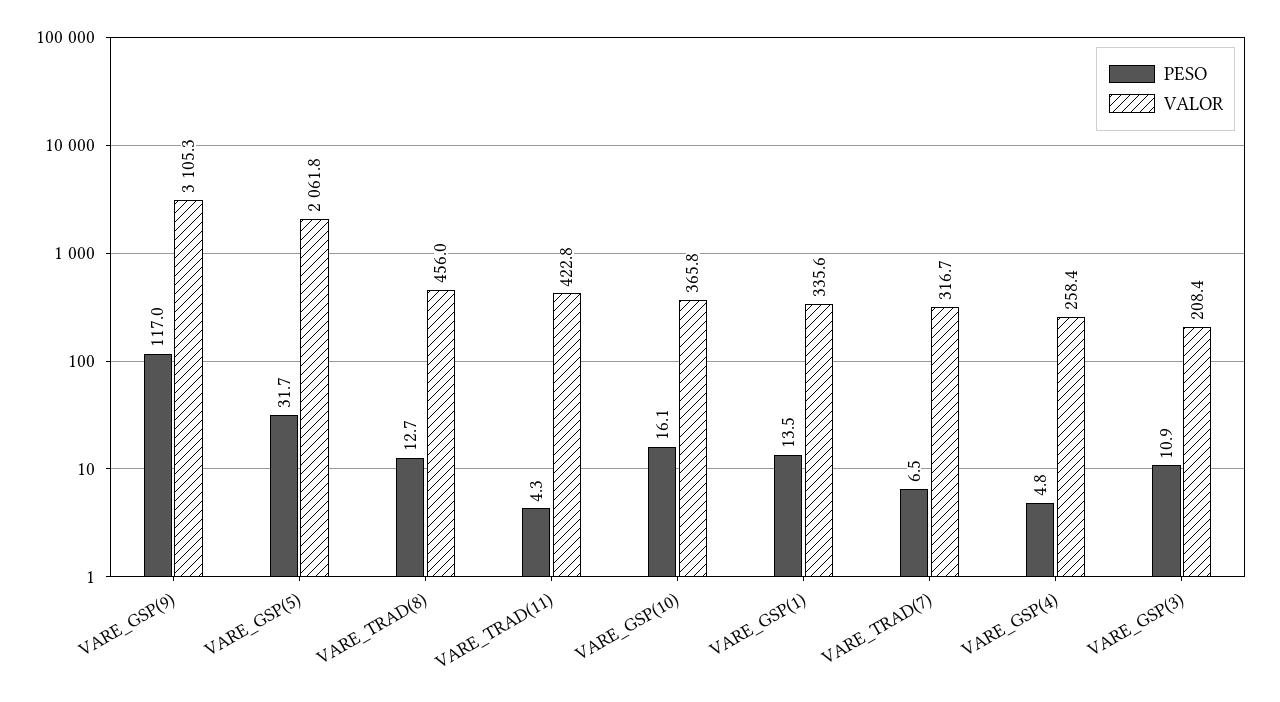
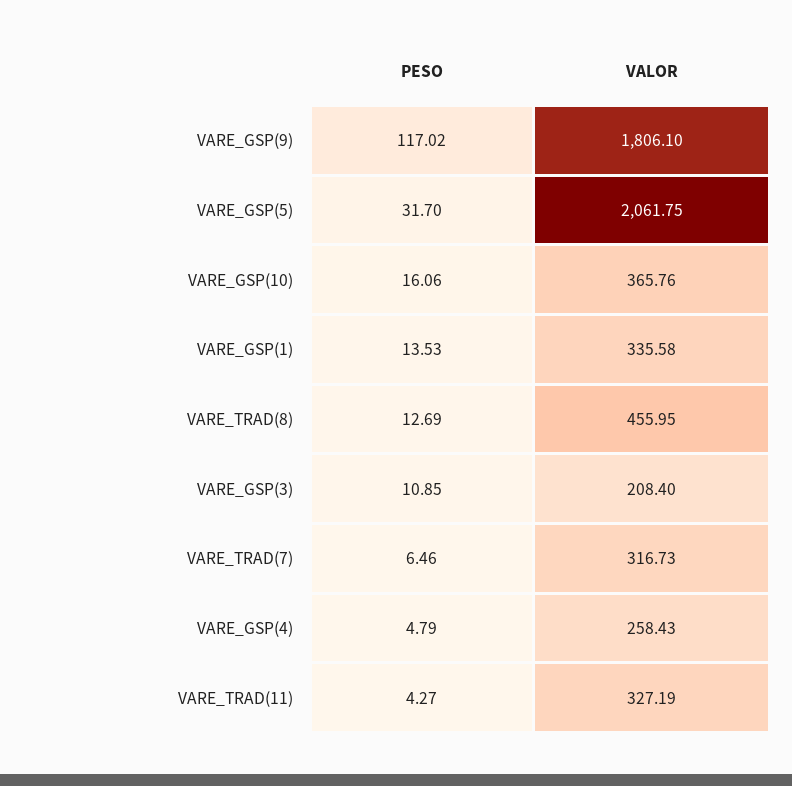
VALOR, VARE_GSP(9): 3105.3 -> 1806.1
VALOR, VARE_TRAD(11): 422.8 -> 327.19

